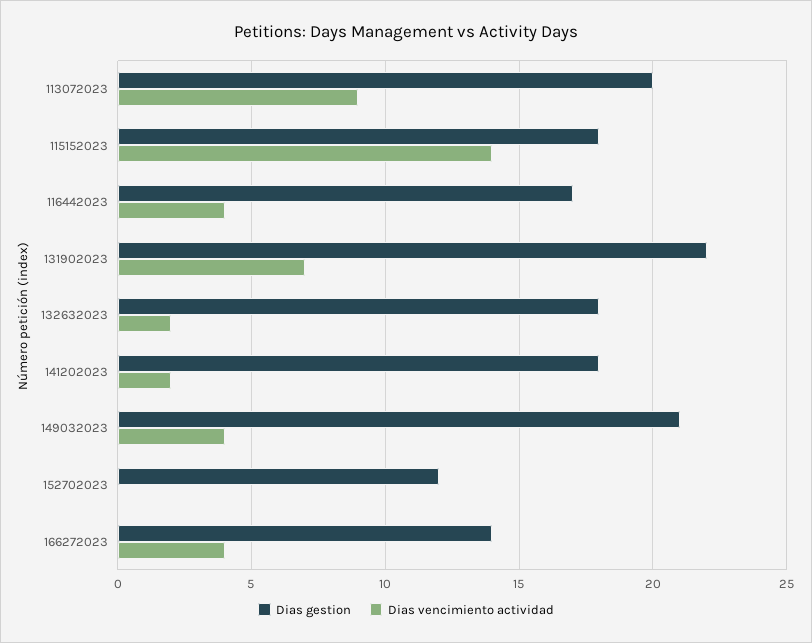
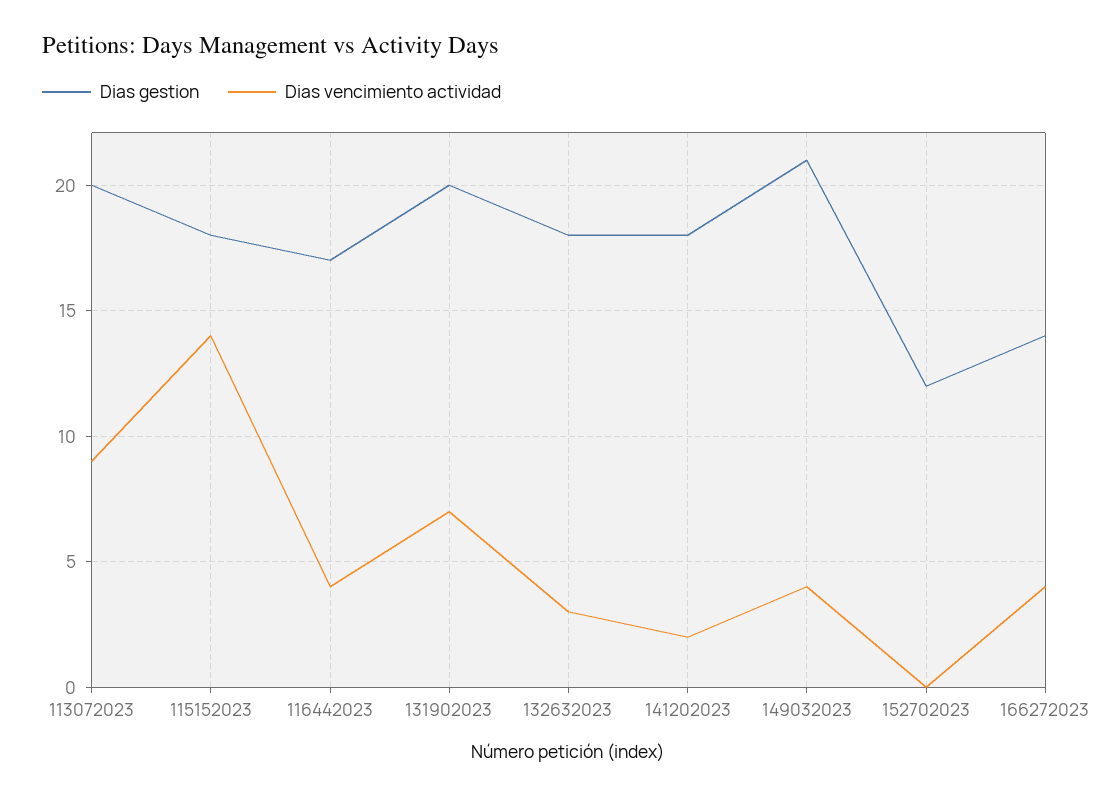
Dias gestion, 131902023: 22 -> 20
Dias vencimiento actividad, 132632023: 2 -> 3

